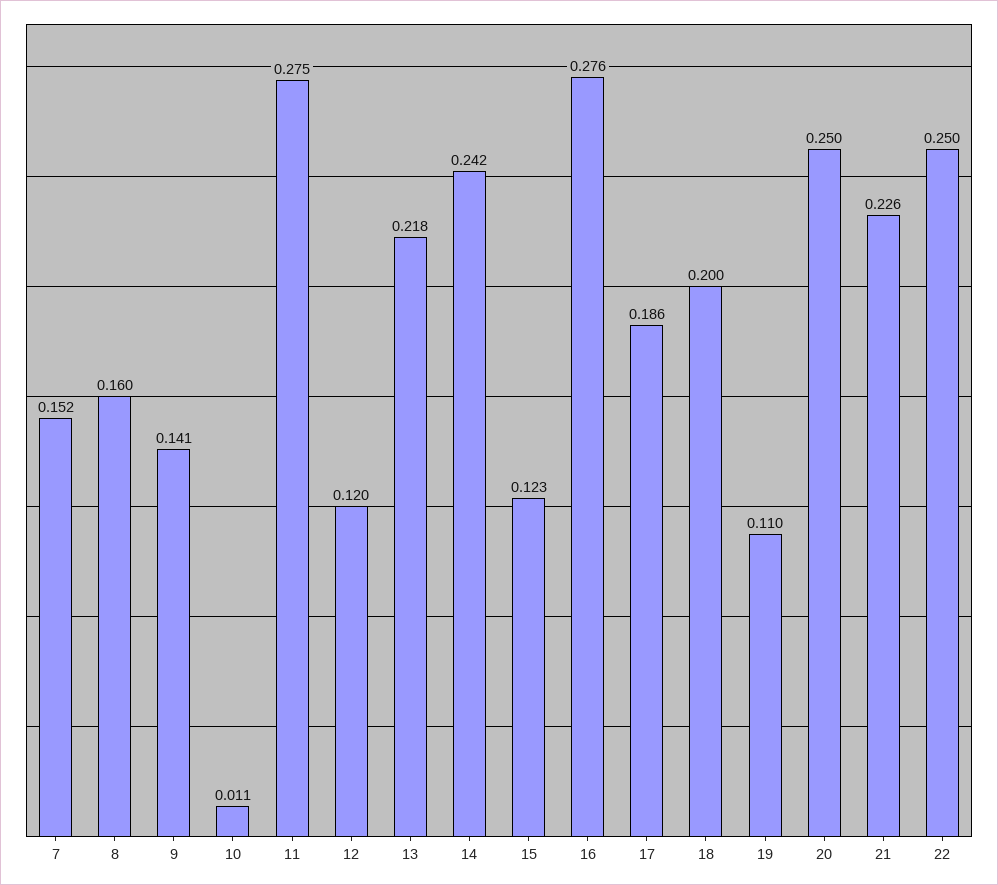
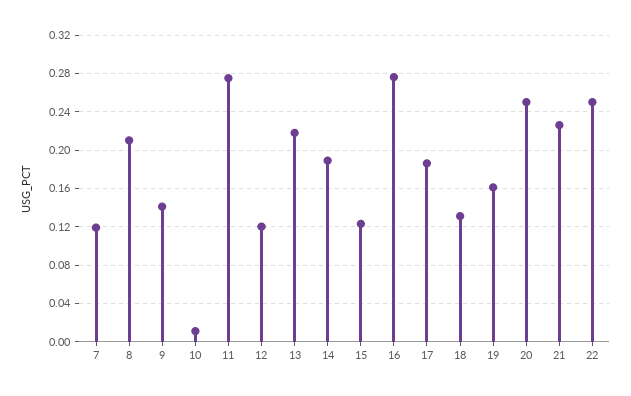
7: 0.152 -> 0.12
8: 0.16 -> 0.21
14: 0.242 -> 0.19
18: 0.2 -> 0.13
19: 0.11 -> 0.16

